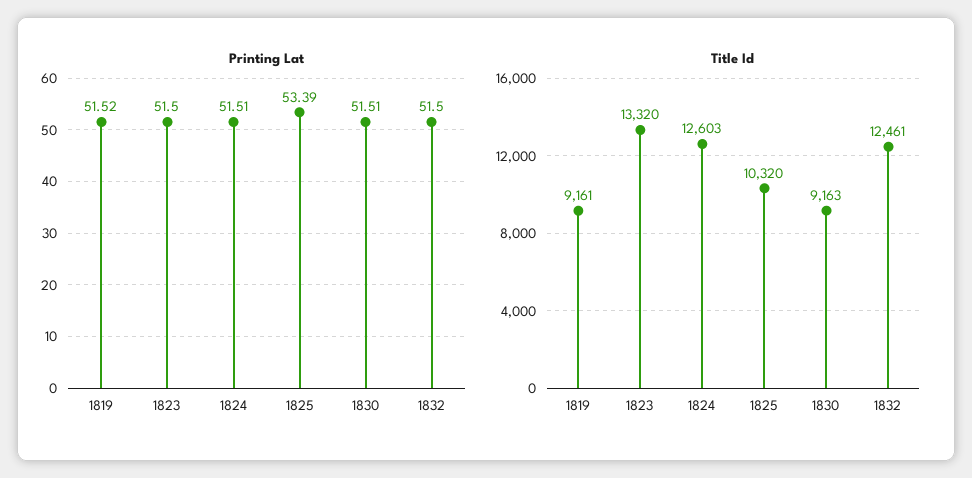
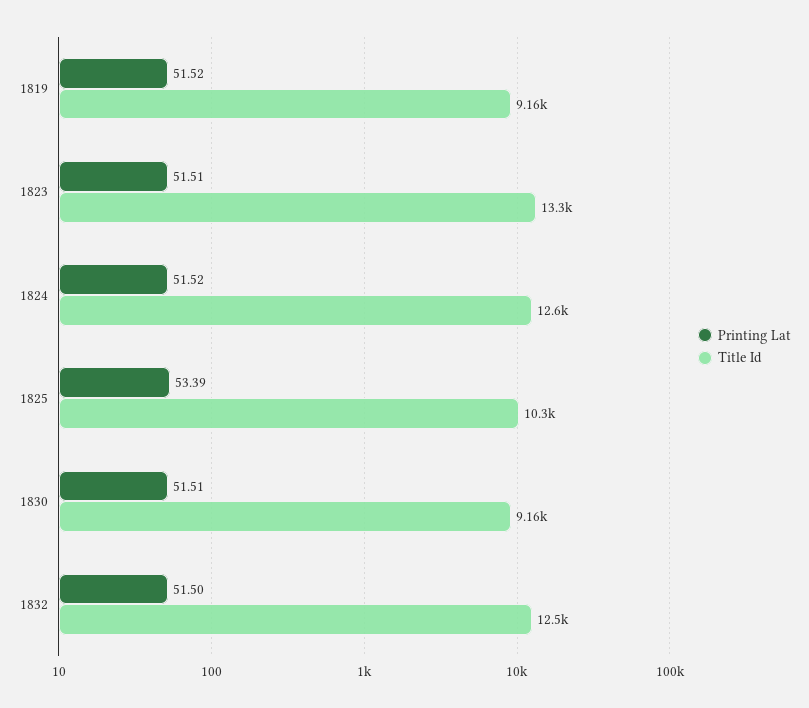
Printing Lat, 1823: 51.5 -> 51.51
Printing Lat, 1824: 51.51 -> 51.52

